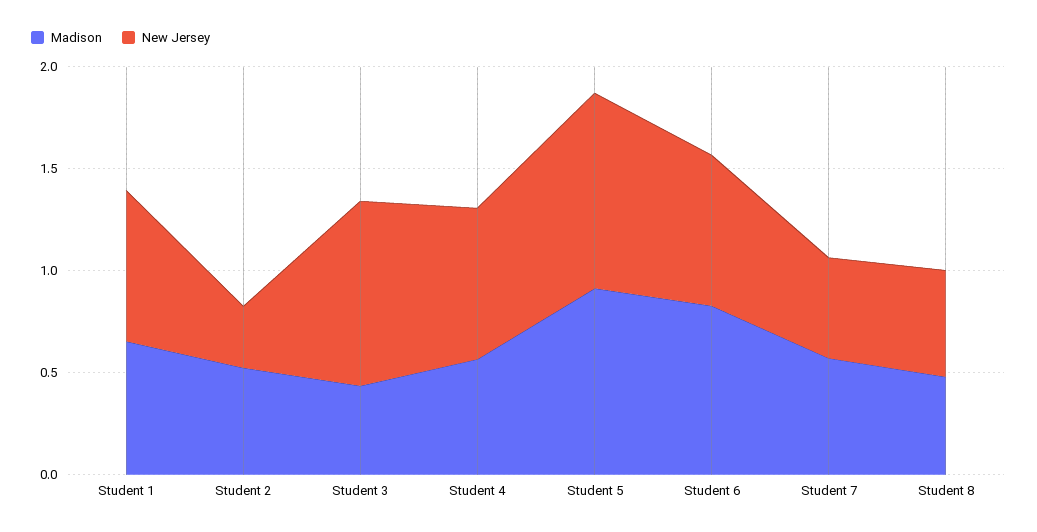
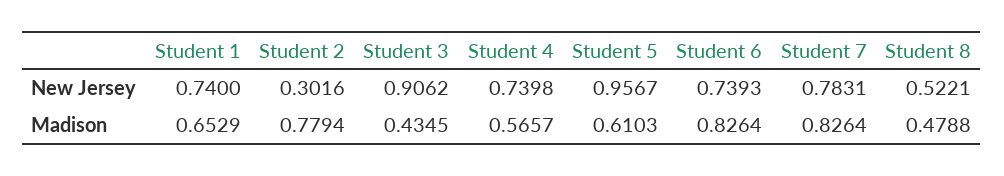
Madison, Student 2: 0.5 -> 0.7794
Madison, Student 5: 0.9 -> 0.6103
Madison, Student 7: 0.6 -> 0.8264
New Jersey, Student 7: 0.5 -> 0.7831

